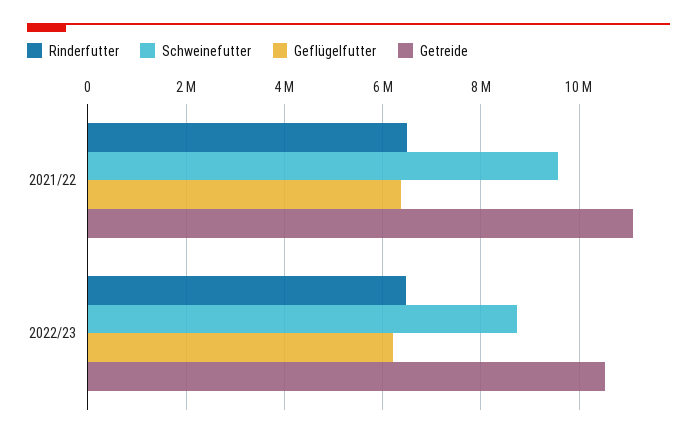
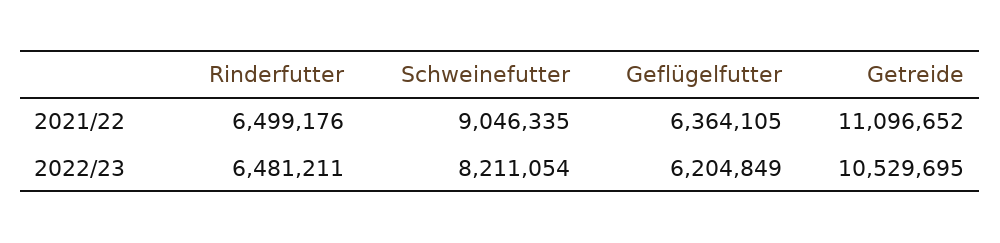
Schweinefutter, 2021/22: 9600000 -> 9046335
Schweinefutter, 2022/23: 8800000 -> 8211054

